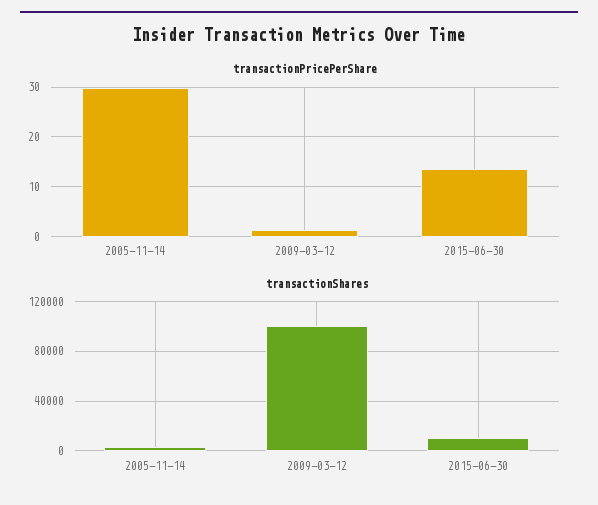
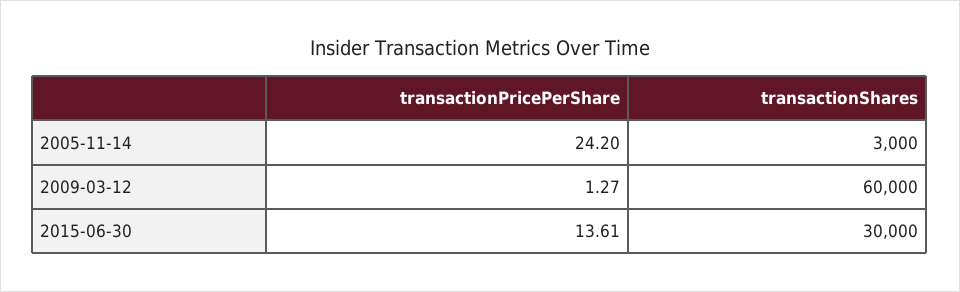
transactionPricePerShare, 2005-11-14: 30 -> 24.2
transactionShares, 2009-03-12: 100000 -> 60000
transactionShares, 2015-06-30: 10000 -> 30000

